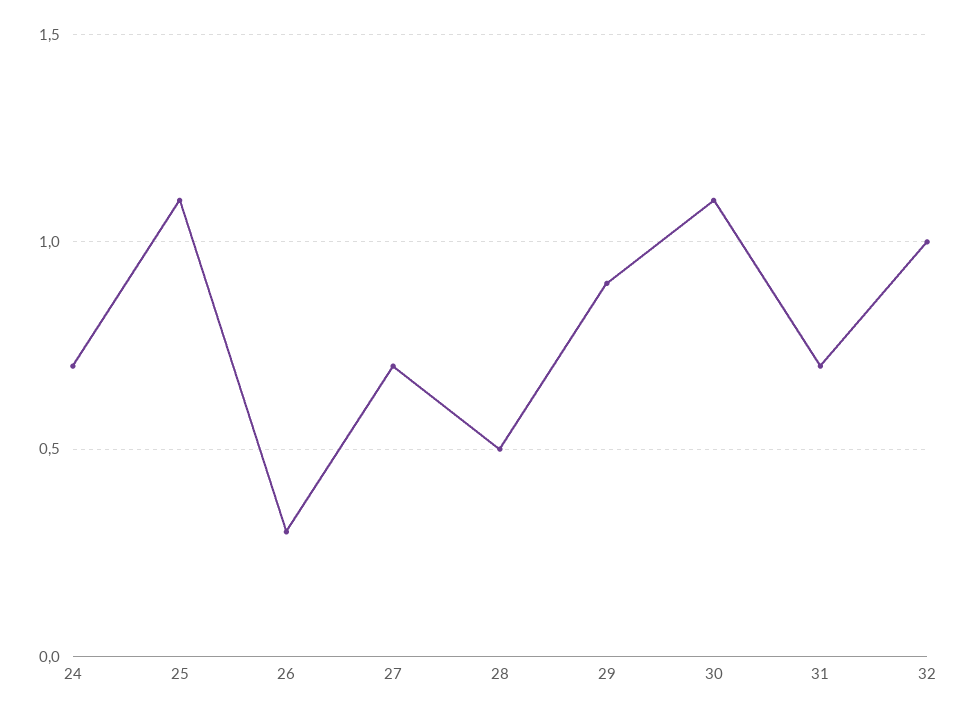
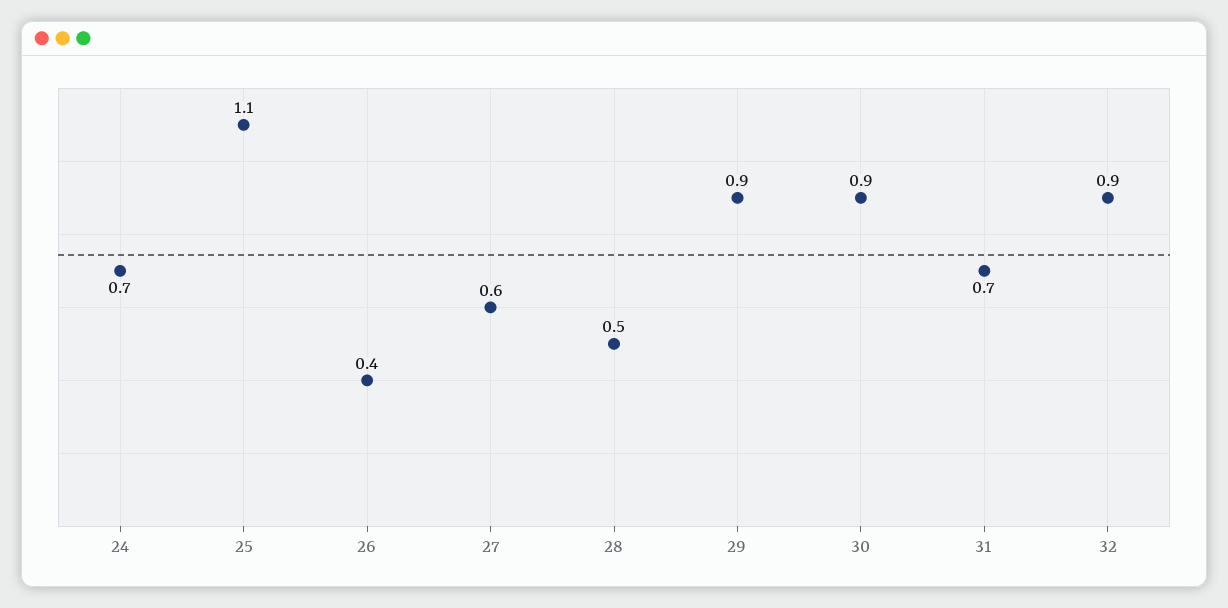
26: 0.3 -> 0.4
27: 0.7 -> 0.6
30: 1.1 -> 0.9
32: 1 -> 0.9

